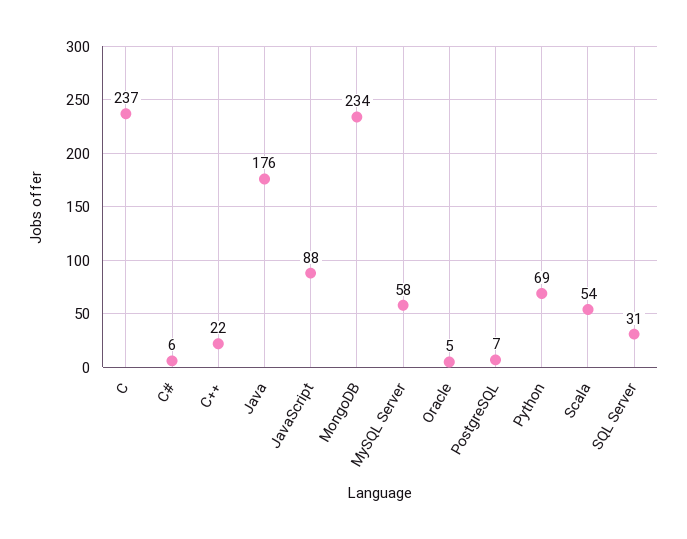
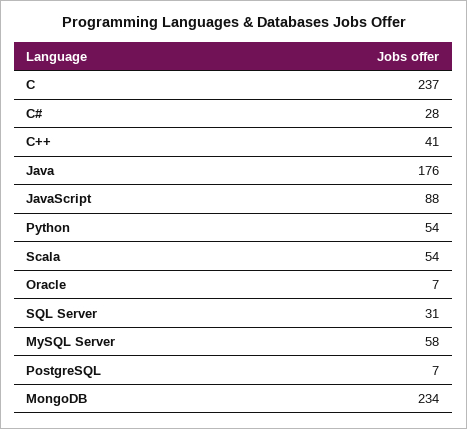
C#: 6 -> 28
C++: 22 -> 41
Oracle: 5 -> 7
Python: 69 -> 54

